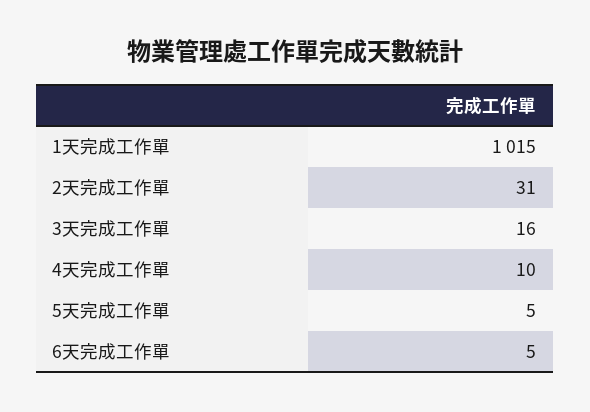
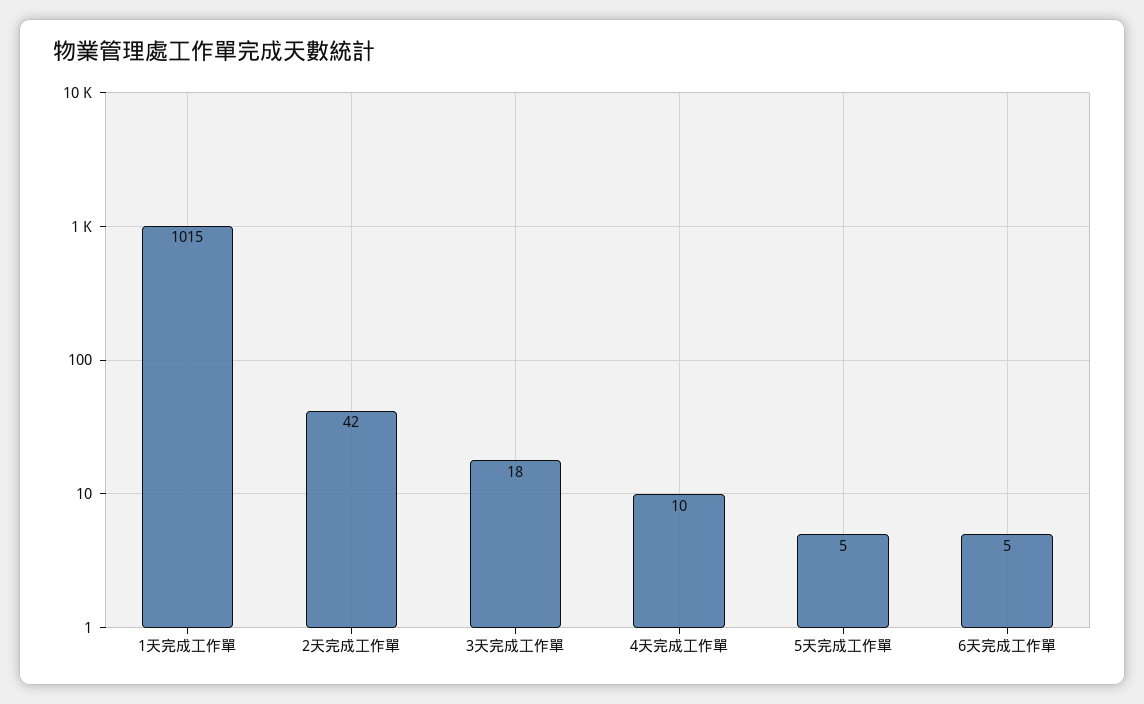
2天完成工作單: 31 -> 42
3天完成工作單: 16 -> 18

